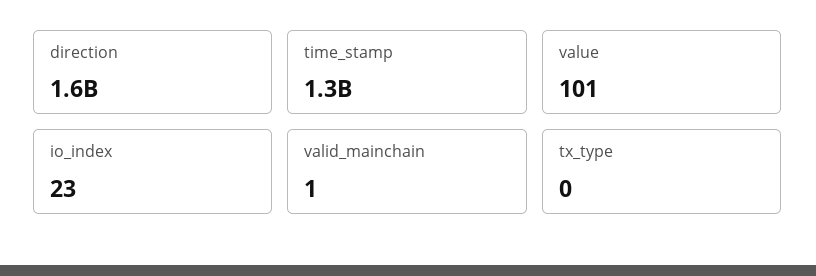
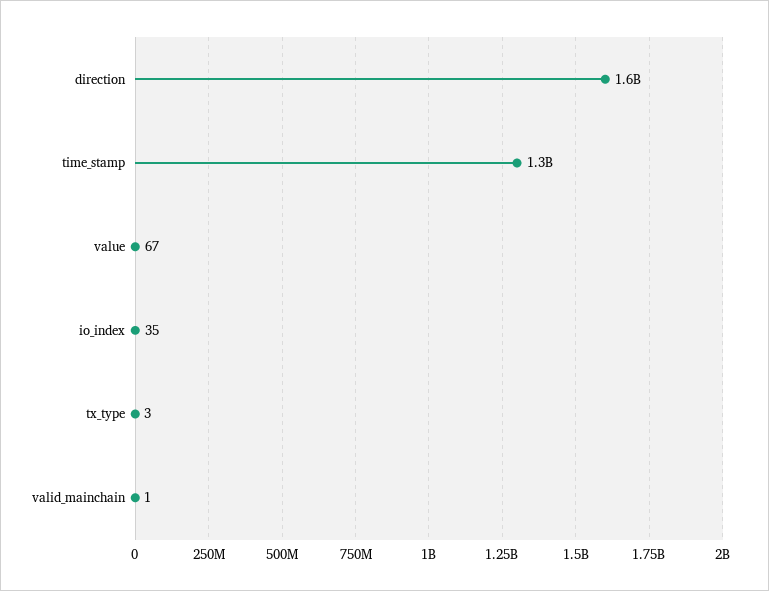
value: 101 -> 67
io_index: 23 -> 35
tx_type: 0 -> 3

